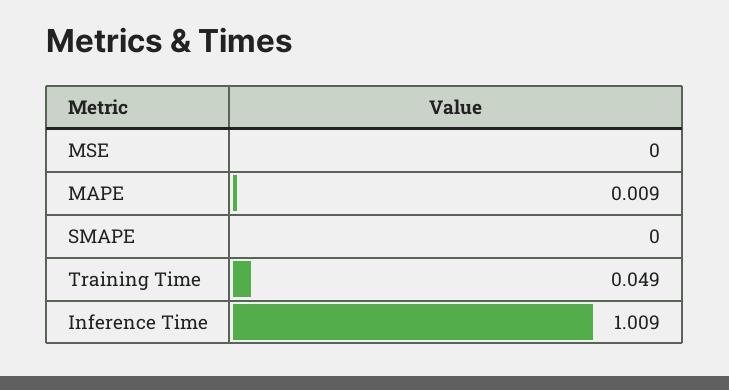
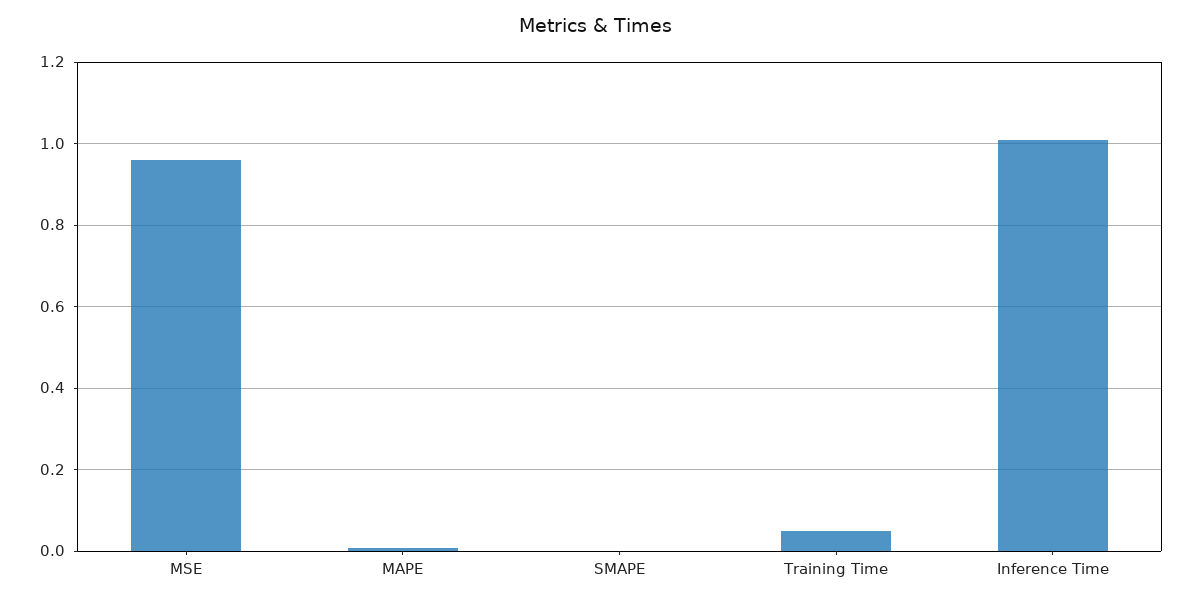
MSE: 0 -> 0.96

